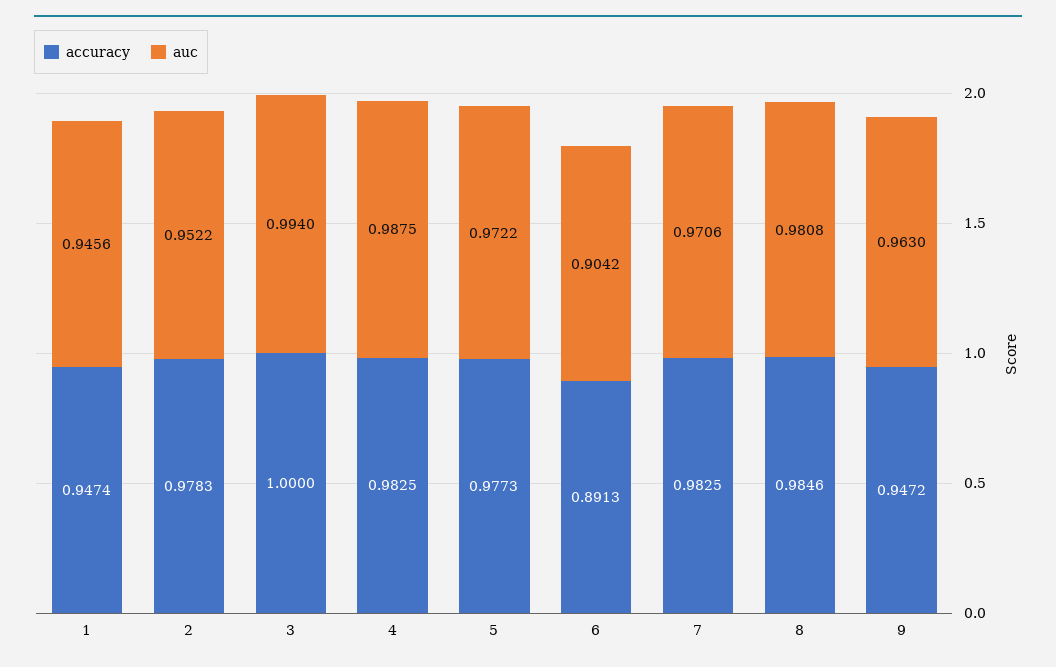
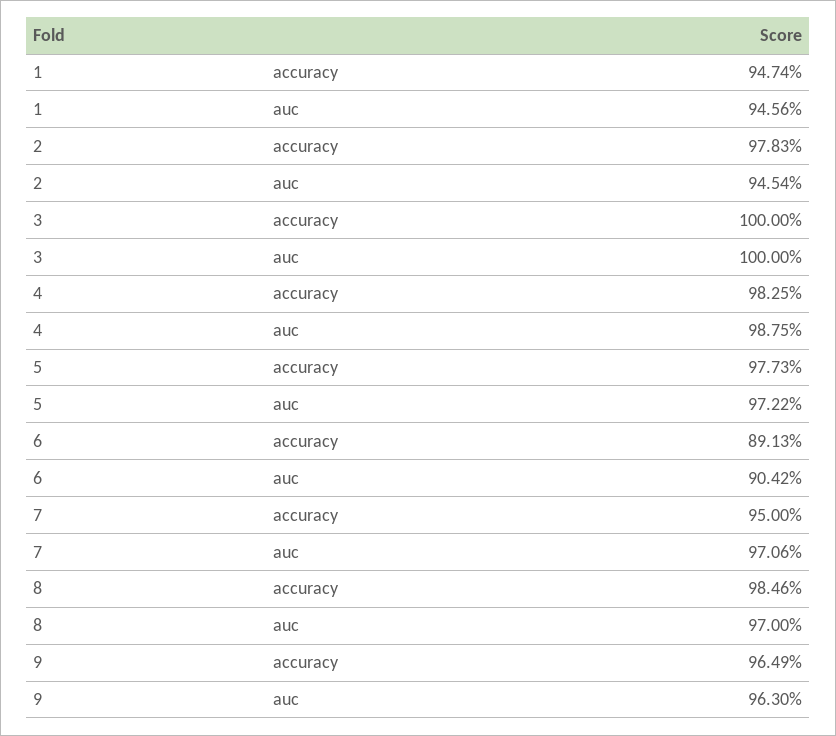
auc, 2: 0.9522 -> 0.9454
auc, 3: 0.994 -> 1
accuracy, 7: 0.9825 -> 0.95
auc, 8: 0.9808 -> 0.97
accuracy, 9: 0.9472 -> 0.9649

